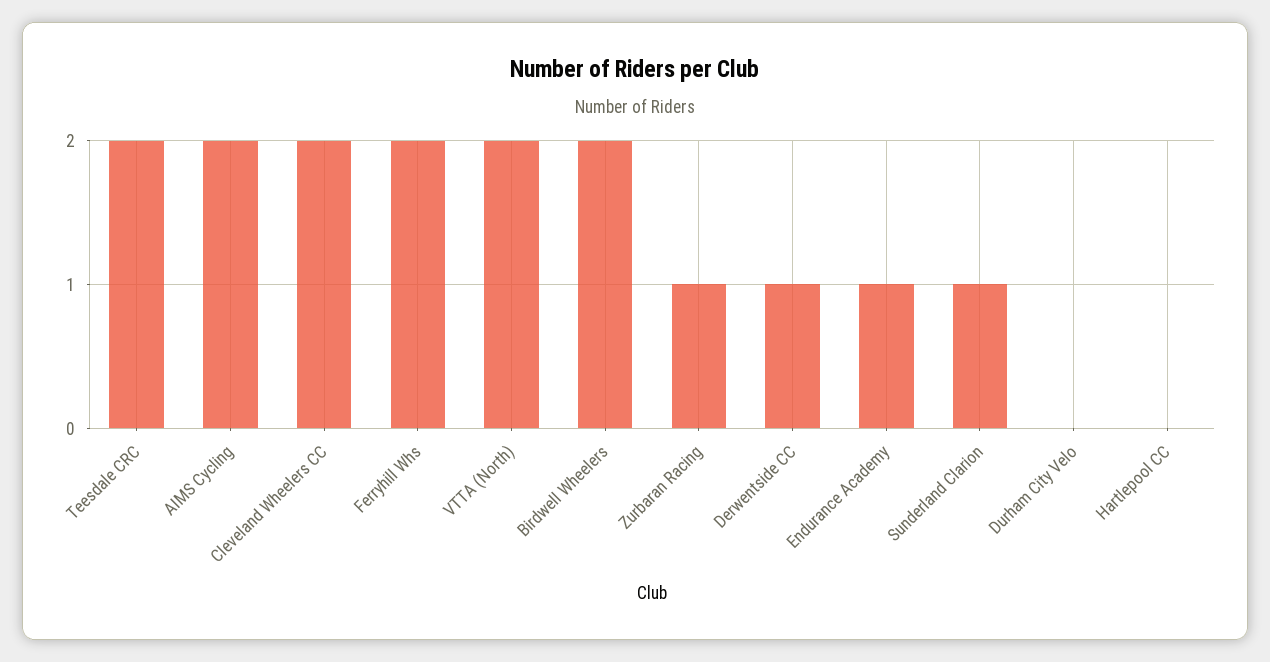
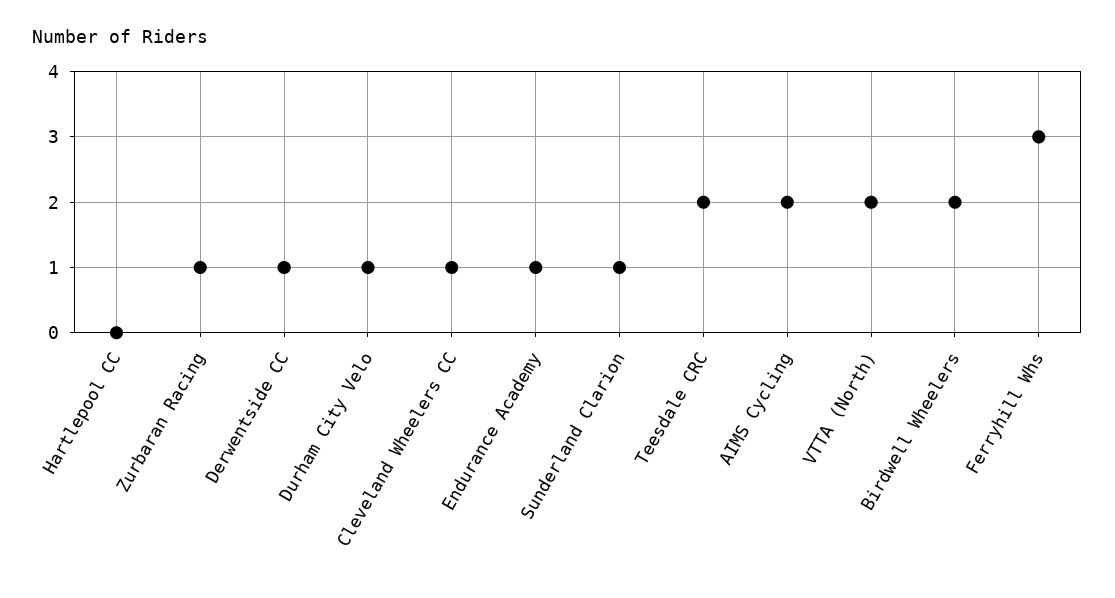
Cleveland Wheelers CC: 2 -> 1
Ferryhill Whs: 2 -> 3
Durham City Velo: 0 -> 1

